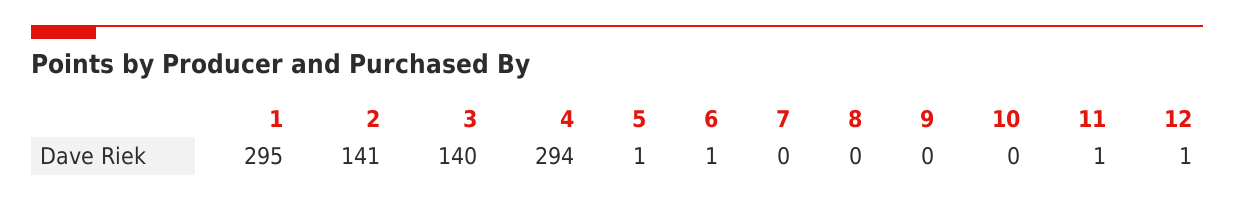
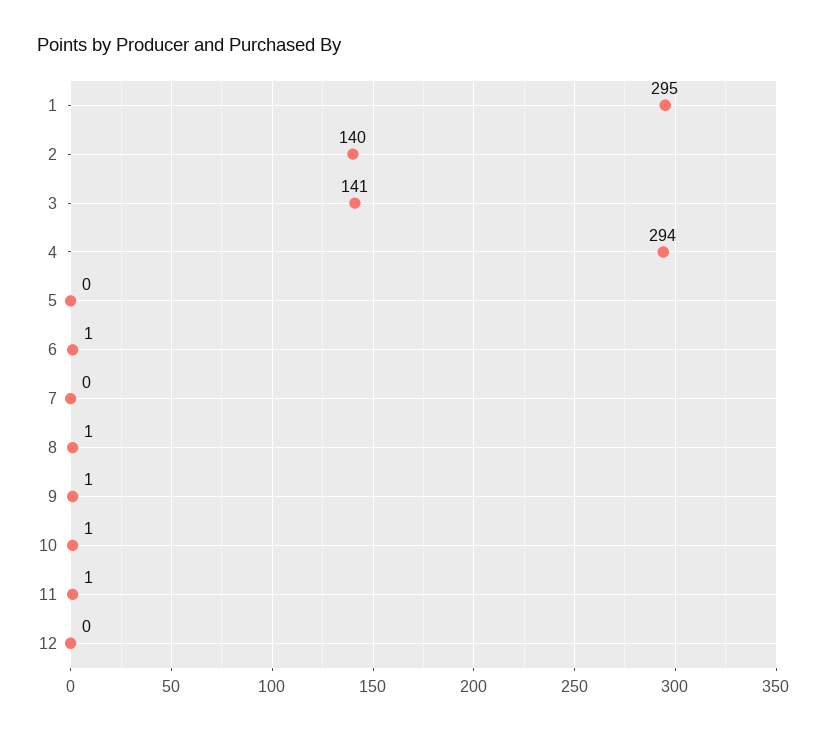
2: 141 -> 140
3: 140 -> 141
5: 1 -> 0
8: 0 -> 1
9: 0 -> 1
10: 0 -> 1
12: 1 -> 0

